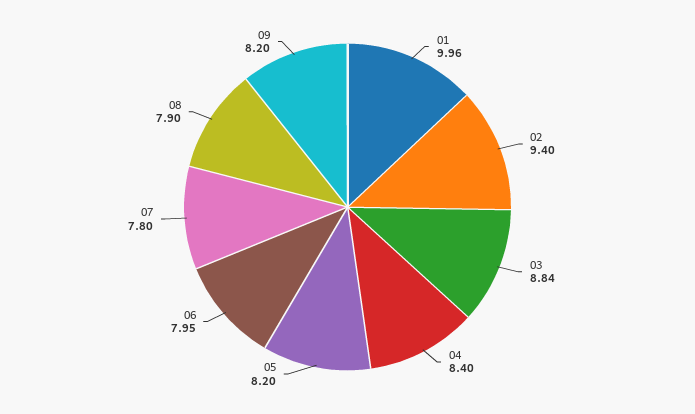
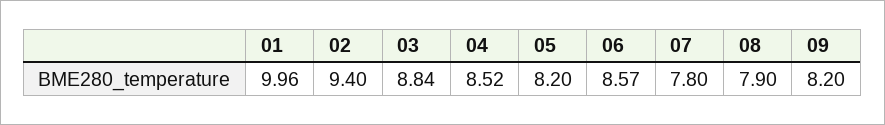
04: 8.4 -> 8.52
06: 7.95 -> 8.57

